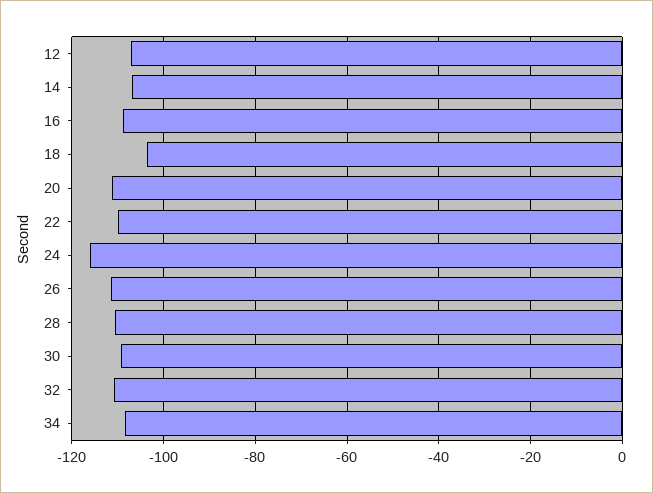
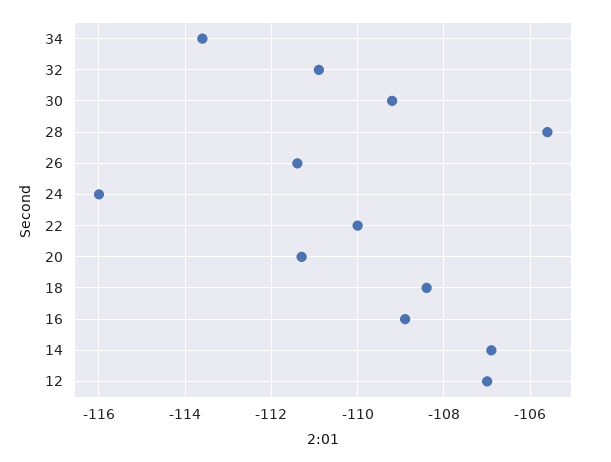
18: -104 -> -108.5
28: -110 -> -105.5
34: -108 -> -113.5

